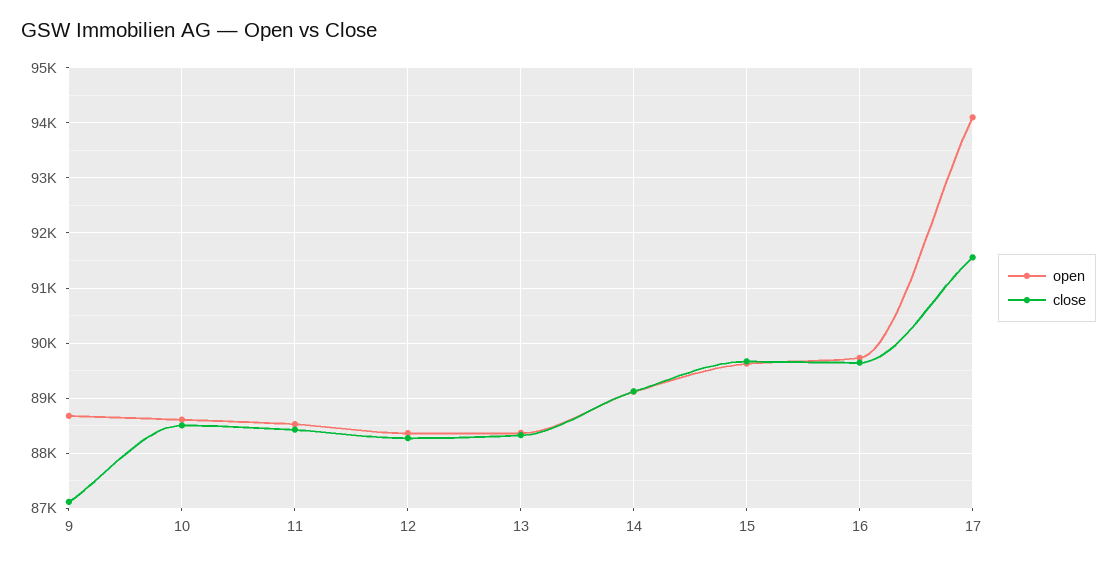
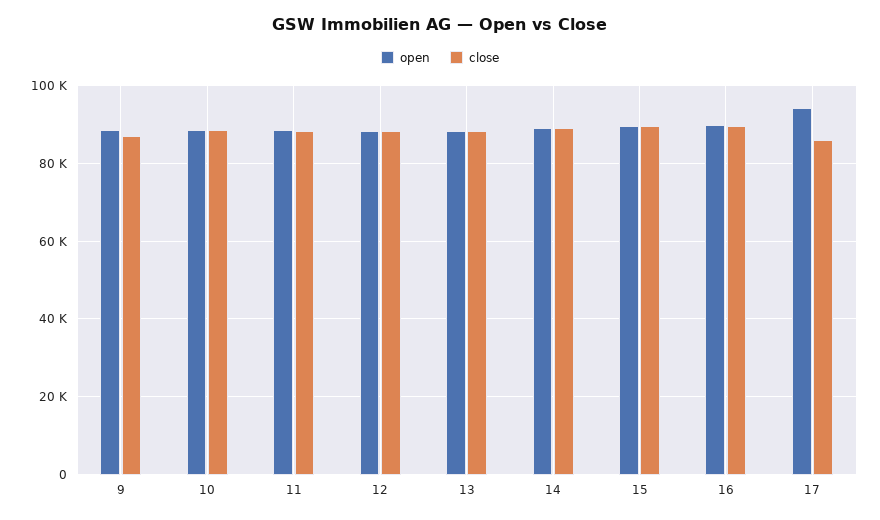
close, 17: 91600 -> 86000

